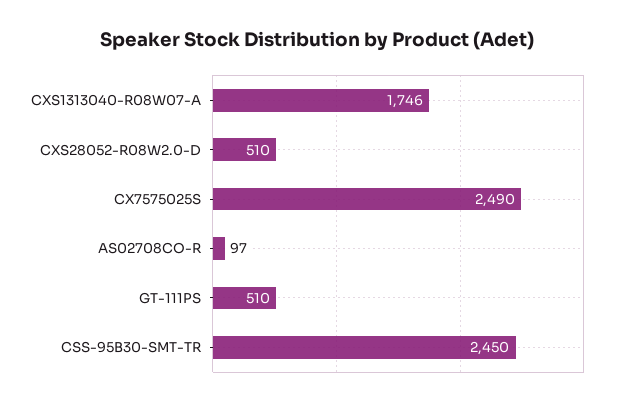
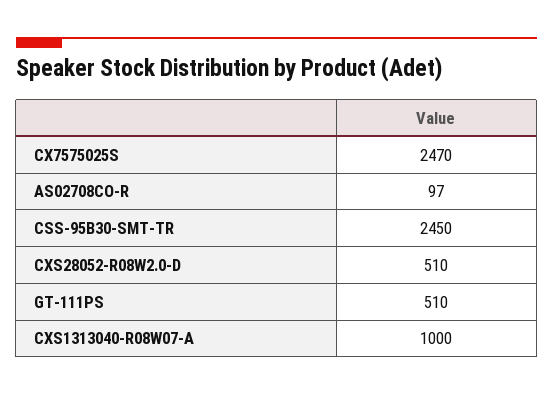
CXS1313040-R08W07-A: 1746 -> 1000
CX7575025S: 2490 -> 2470

